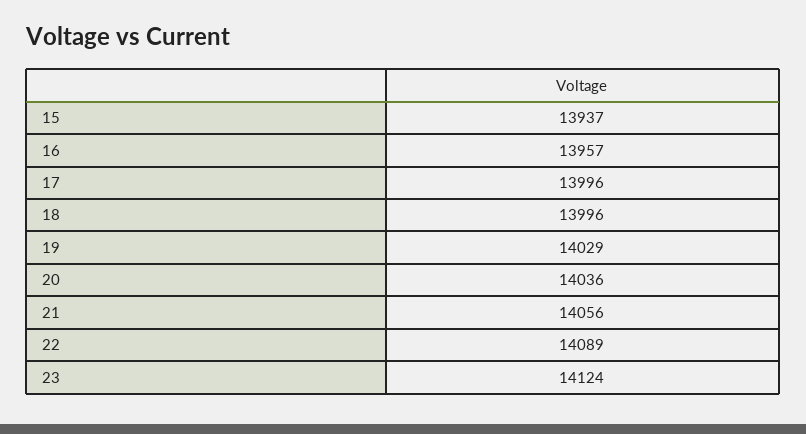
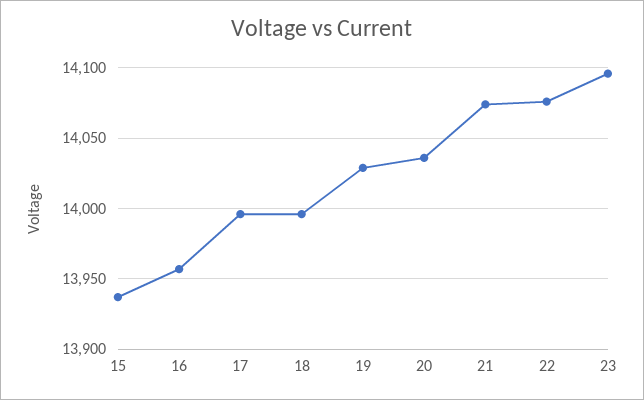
21: 14056 -> 14075
22: 14089 -> 14075
23: 14124 -> 14095

